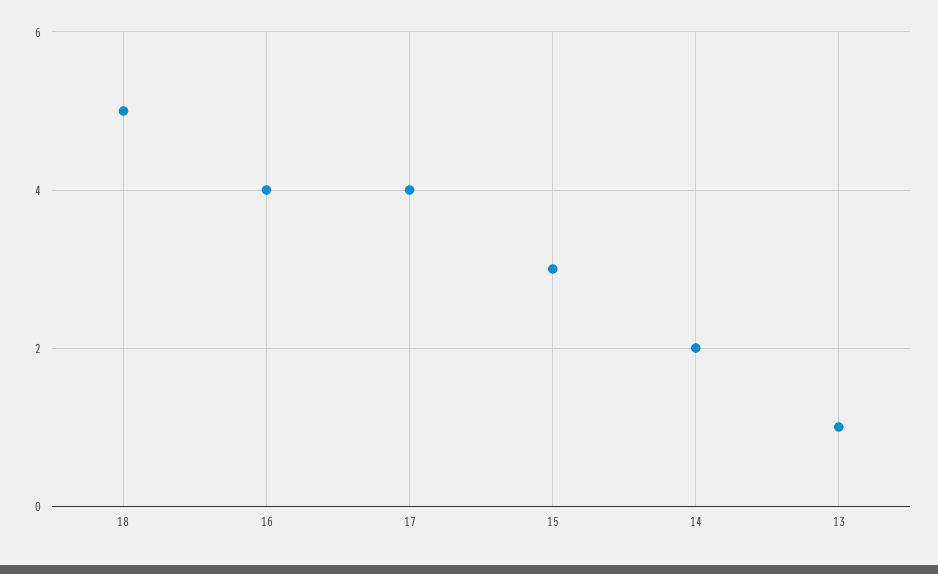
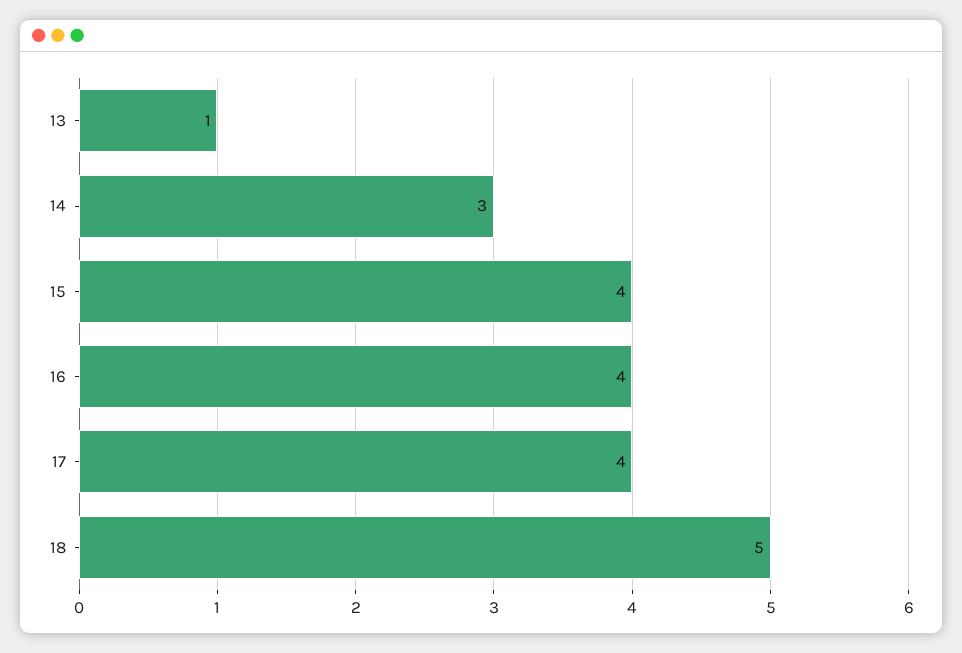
15: 3 -> 4
14: 2 -> 3

